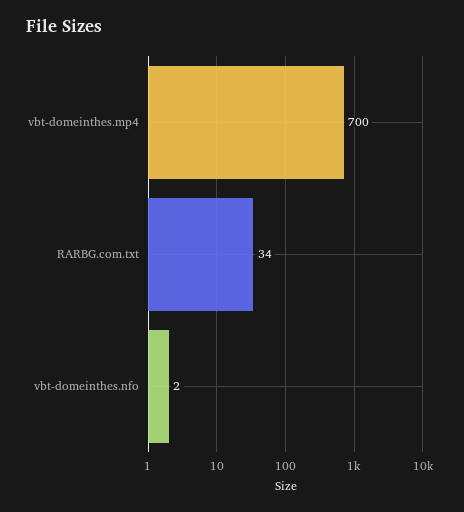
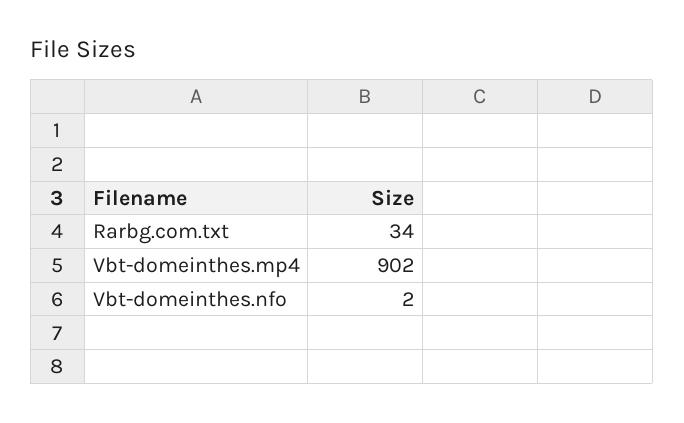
vbt-domeinthes.mp4: 700 -> 902

